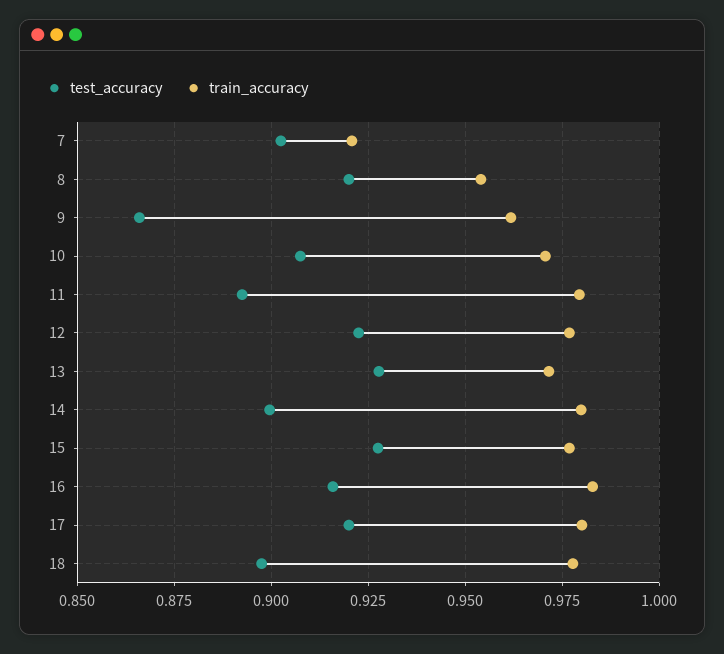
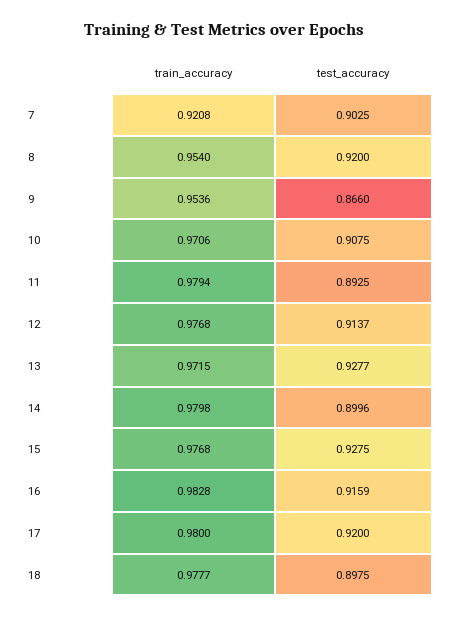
train_accuracy, 9: 0.9625 -> 0.9536
test_accuracy, 12: 0.9225 -> 0.9137

